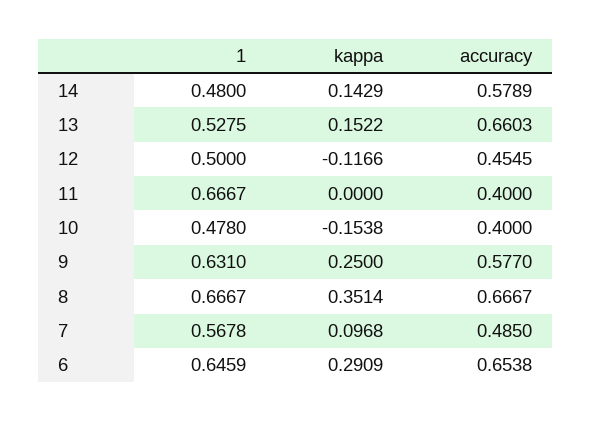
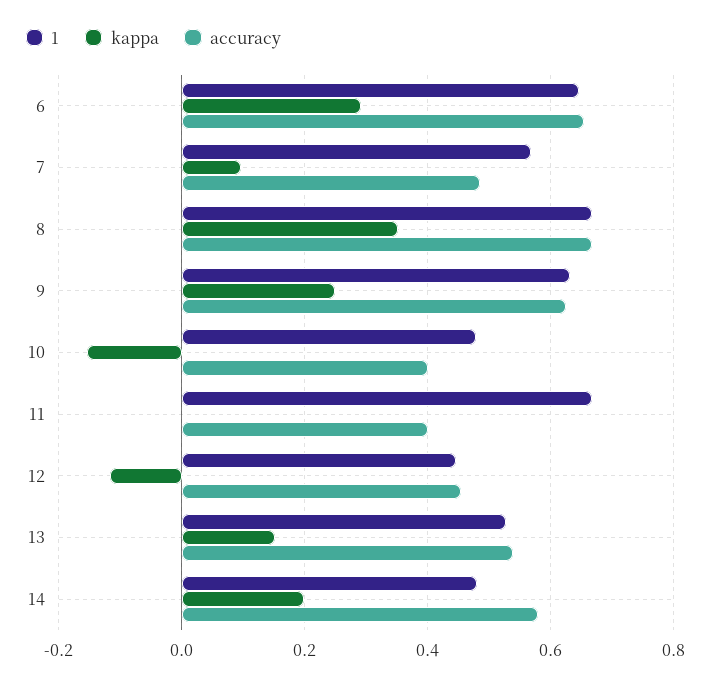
kappa, 14: 0.1429 -> 0.2
accuracy, 13: 0.6603 -> 0.54
1, 12: 0.5 -> 0.44
accuracy, 9: 0.577 -> 0.62

